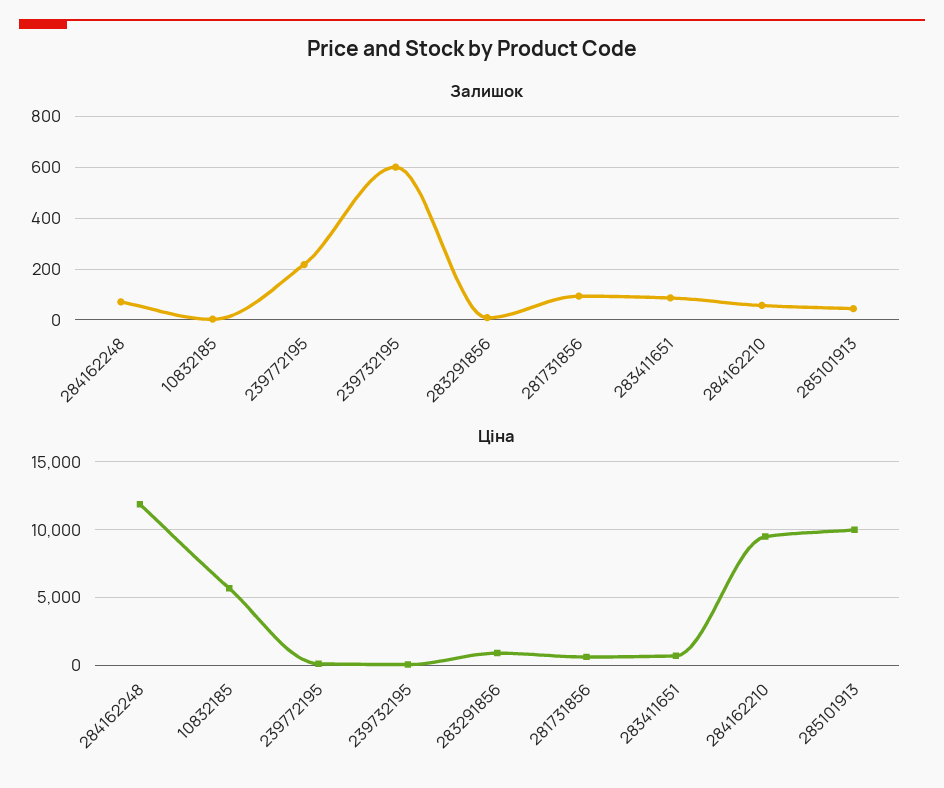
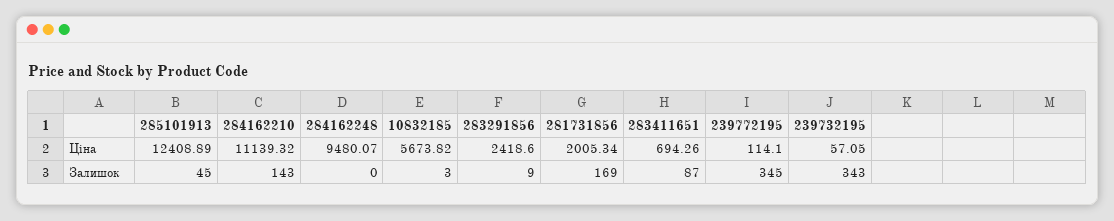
Залишок, 284162248: 75 -> 0
Залишок, 239772195: 225 -> 345
Залишок, 239732195: 600 -> 343
Залишок, 281731856: 100 -> 169
Залишок, 284162210: 50 -> 143
Ціна, 284162248: 12000 -> 9480.07
Ціна, 283291856: 1000 -> 2418.6
Ціна, 281731856: 500 -> 2005.34
Ціна, 284162210: 9500 -> 11139.32
Ціна, 285101913: 10000 -> 12408.89

